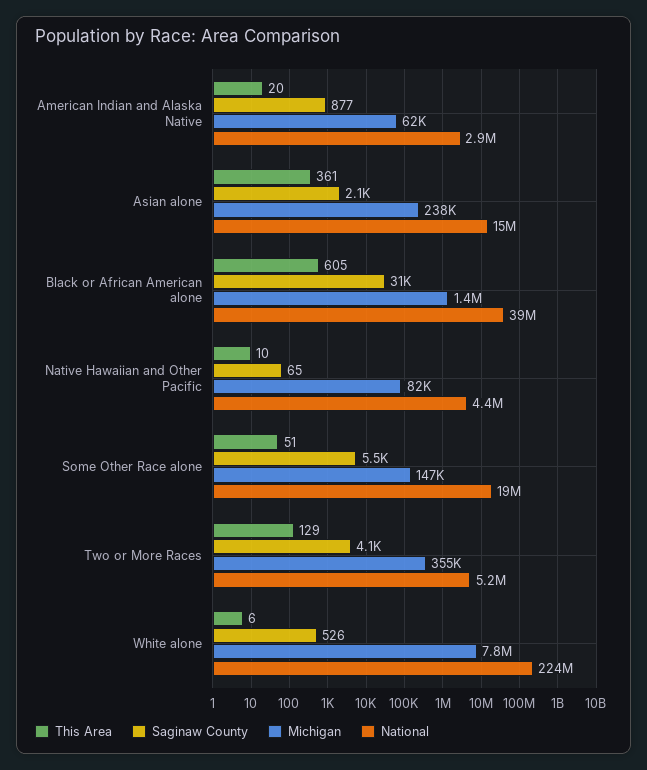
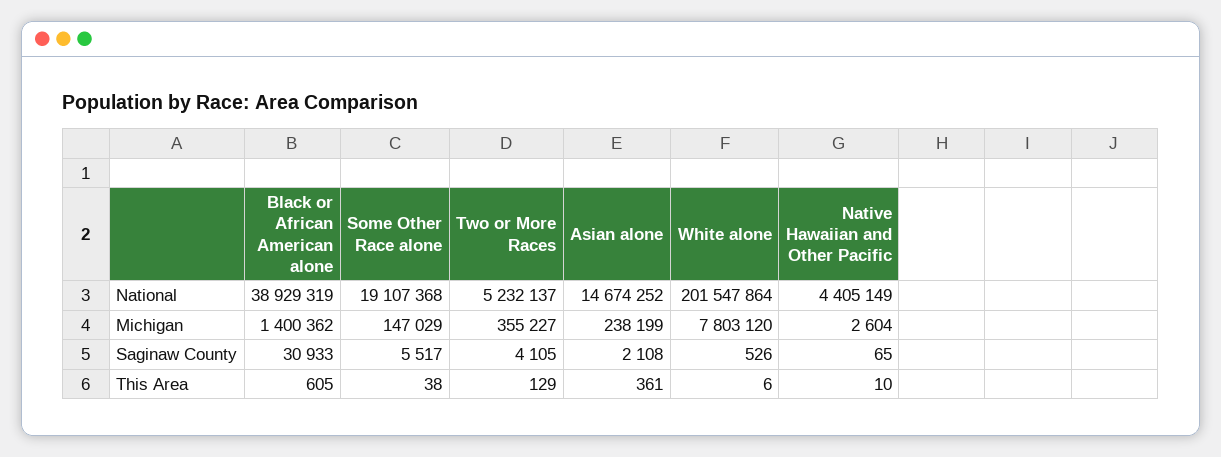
This Area, American Indian and Alaska Native: 20 -> none
Saginaw County, American Indian and Alaska Native: 877 -> none
Michigan, American Indian and Alaska Native: 62000 -> none
National, American Indian and Alaska Native: 2900000 -> none
Michigan, Native Hawaiian and Other Pacific: 82000 -> 2604
This Area, Some Other Race alone: 51 -> 38
National, White alone: 224000000 -> 201547864

